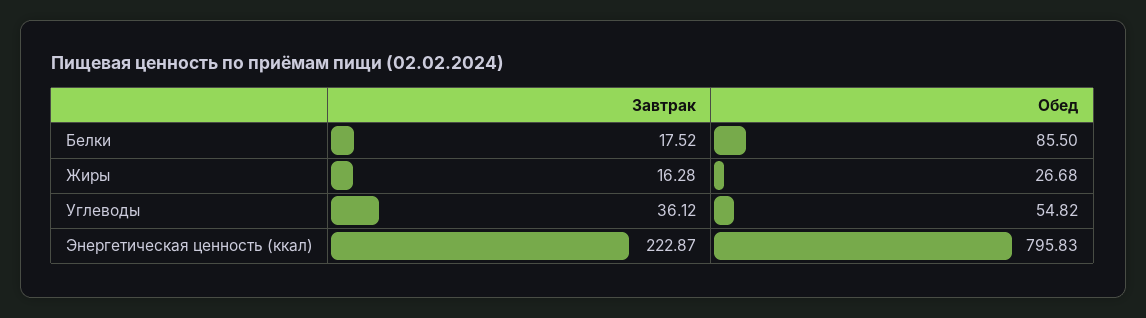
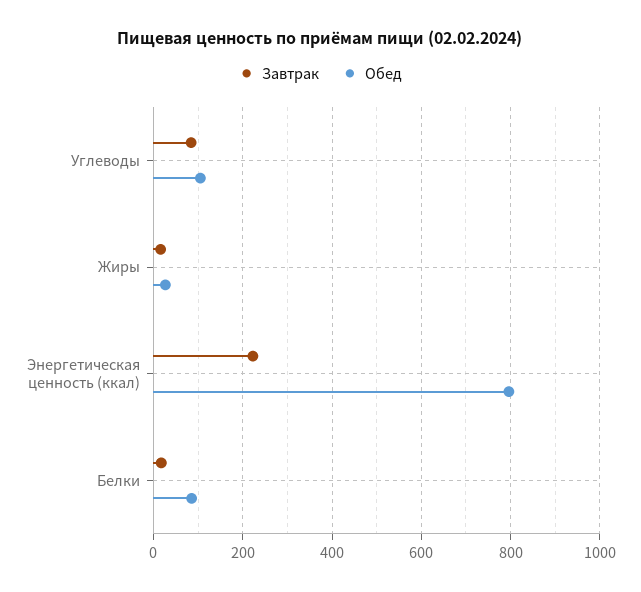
Завтрак, Углеводы: 36.12 -> 80
Обед, Углеводы: 54.82 -> 100

